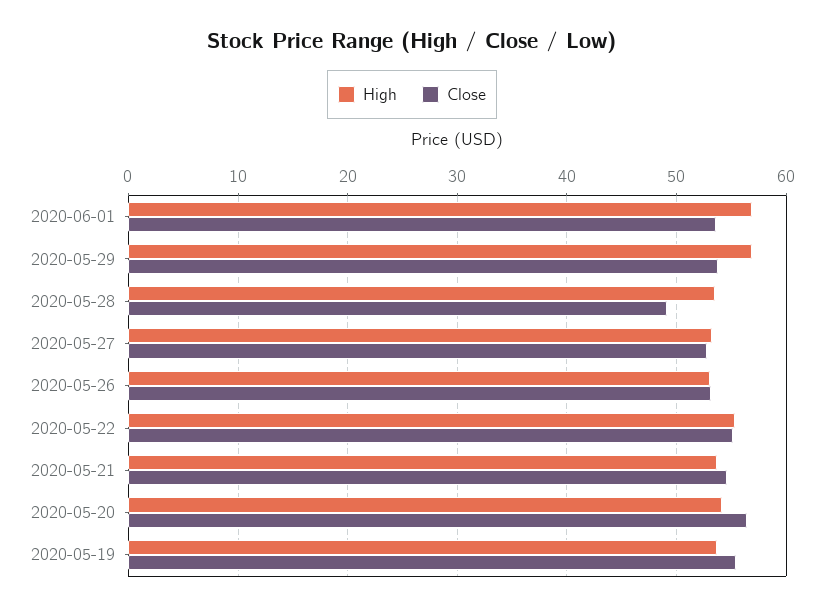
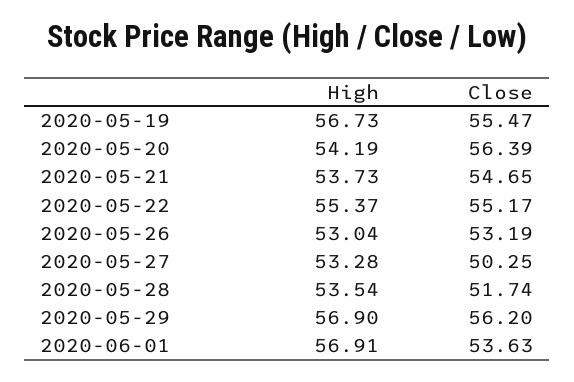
Close, 2020-05-29: 54 -> 56.2
Close, 2020-05-28: 49 -> 51.74
Close, 2020-05-27: 53 -> 50.25
High, 2020-05-19: 54 -> 56.73

